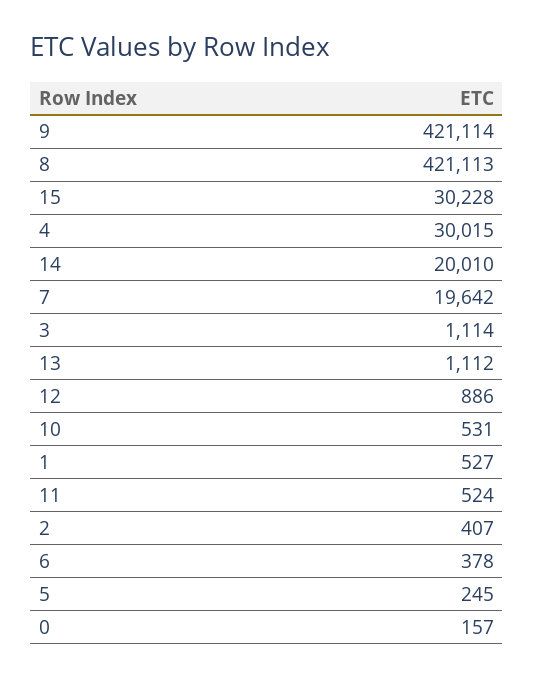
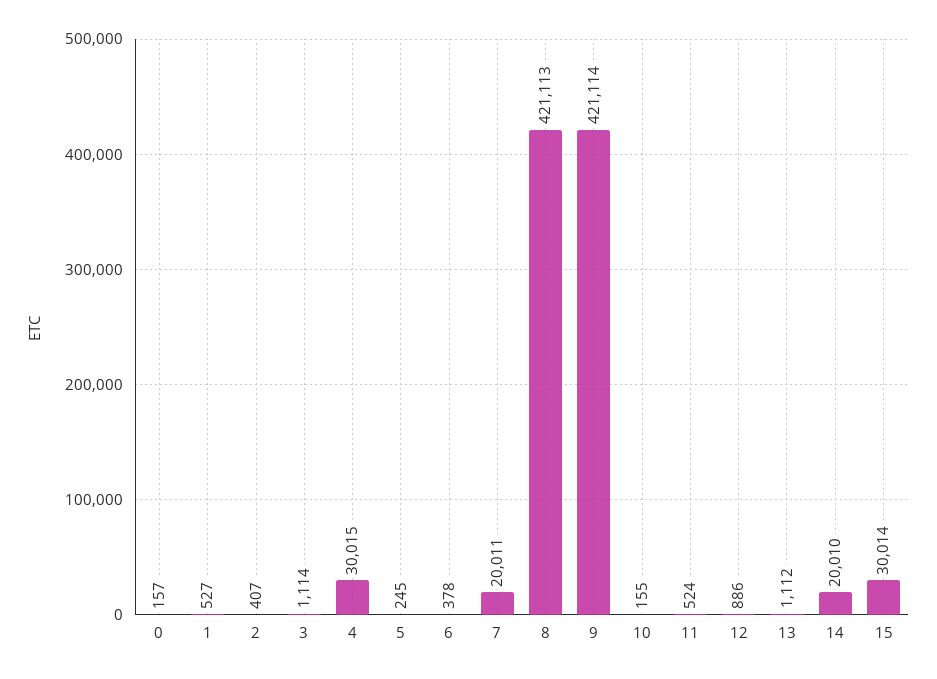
15: 30228 -> 30014
7: 19642 -> 20011
10: 531 -> 155

